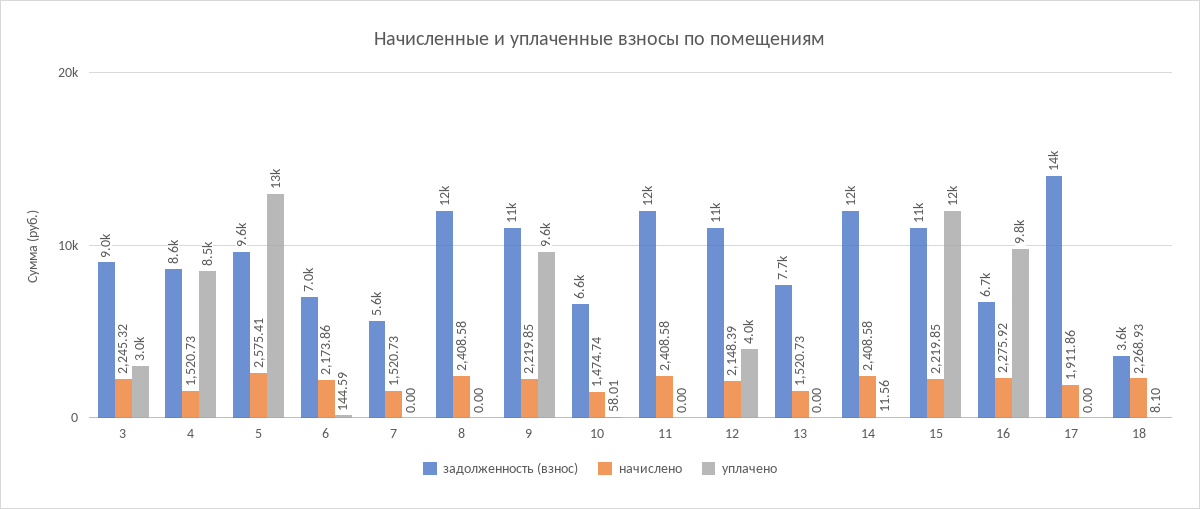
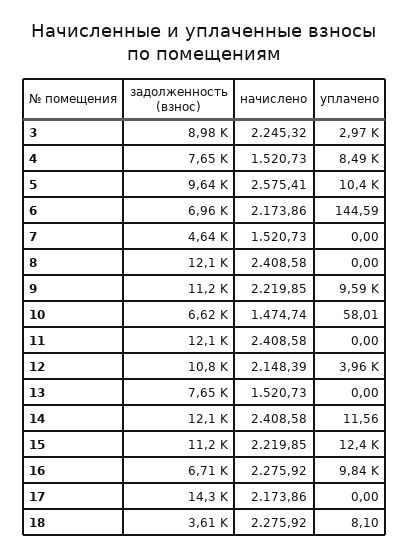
задолженность (взнос), 4: 8600 -> 7650
уплачено, 5: 13000 -> 10400
задолженность (взнос), 7: 5600 -> 4640
начислено, 17: 1911.86 -> 2173.86
начислено, 18: 2268.93 -> 2275.92

